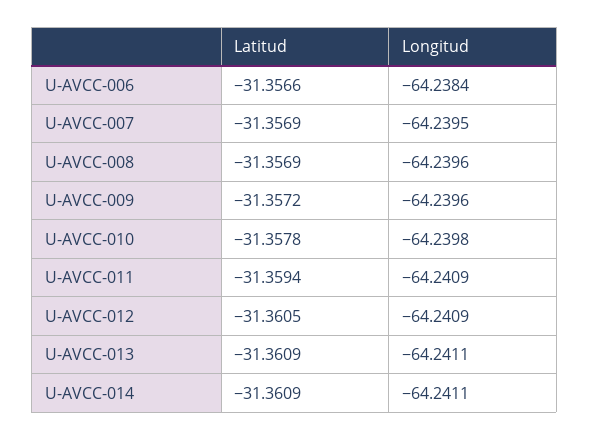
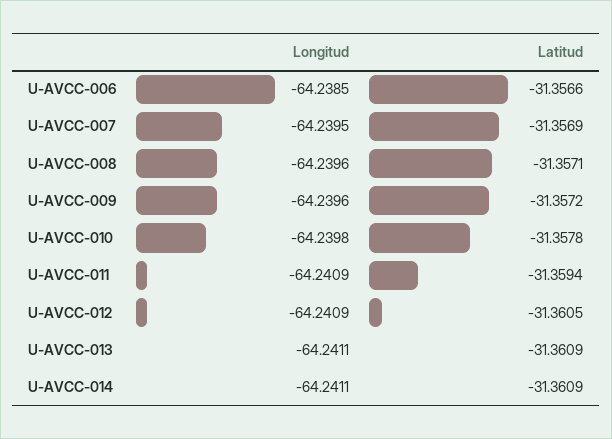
Longitud, U-AVCC-006: -64.2384 -> -64.2385
Latitud, U-AVCC-008: -31.3569 -> -31.3571

